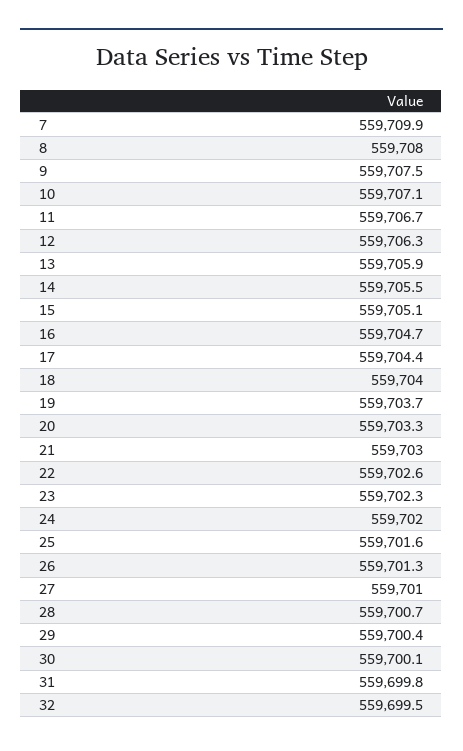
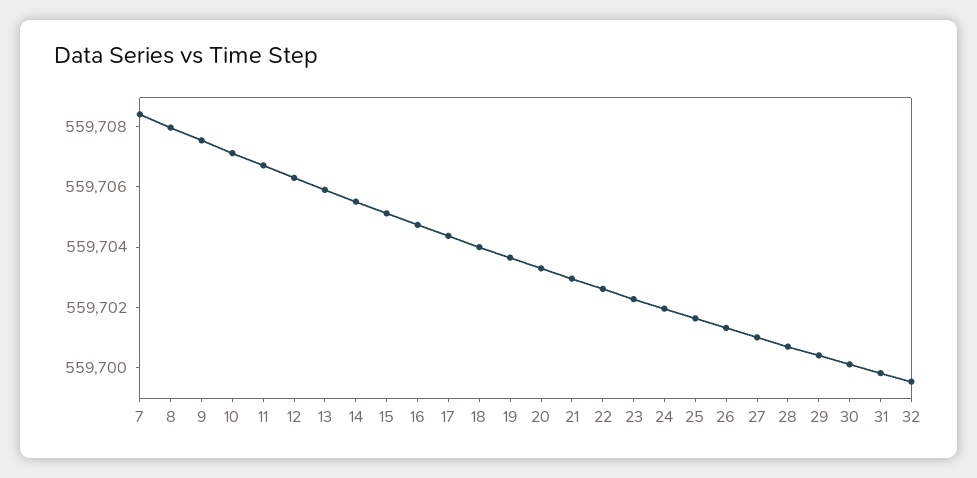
7: 559709.9 -> 559708.5

